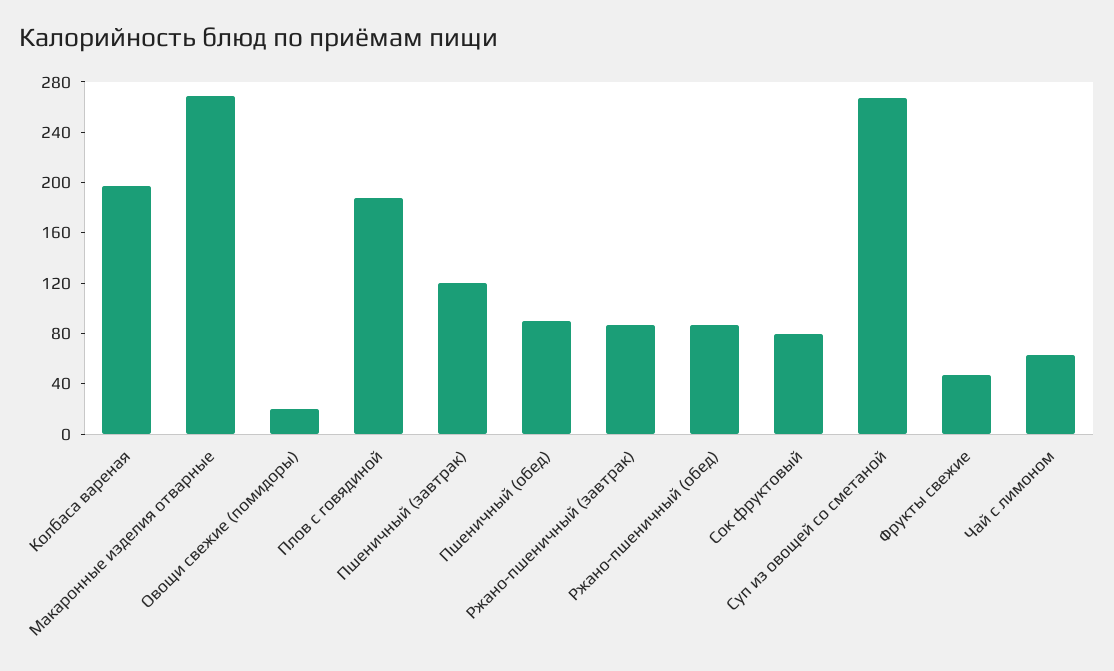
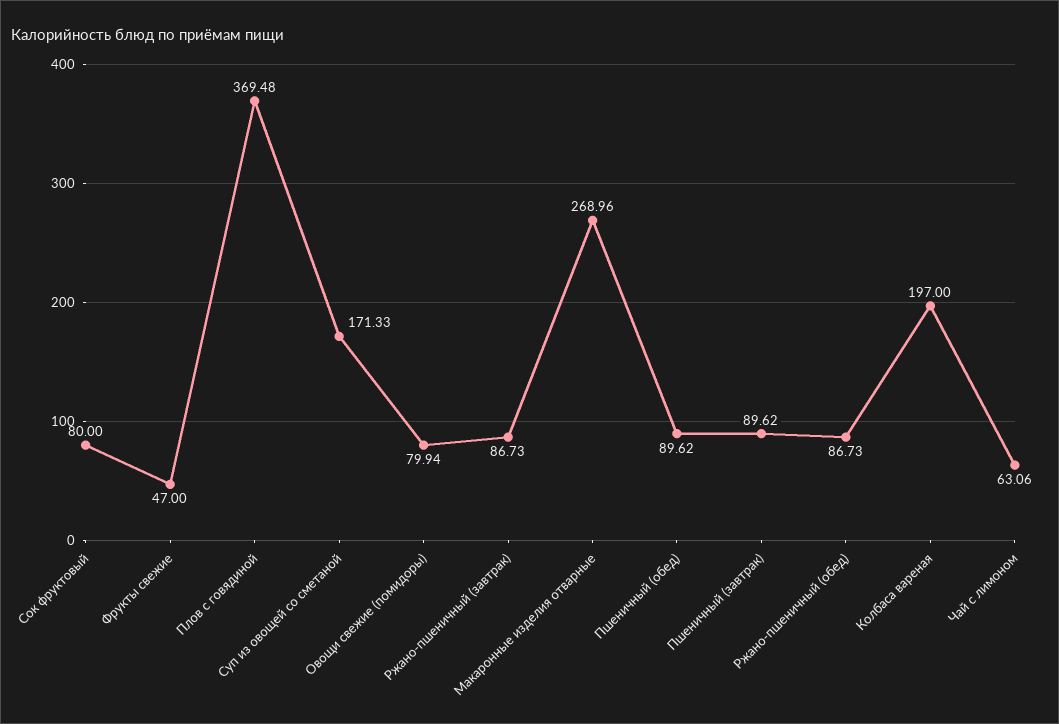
Овощи свежие (помидоры): 20 -> 79.94
Плов с говядиной: 190 -> 369.48
Пшеничный (завтрак): 120 -> 89.62
Суп из овощей со сметаной: 270 -> 171.33

